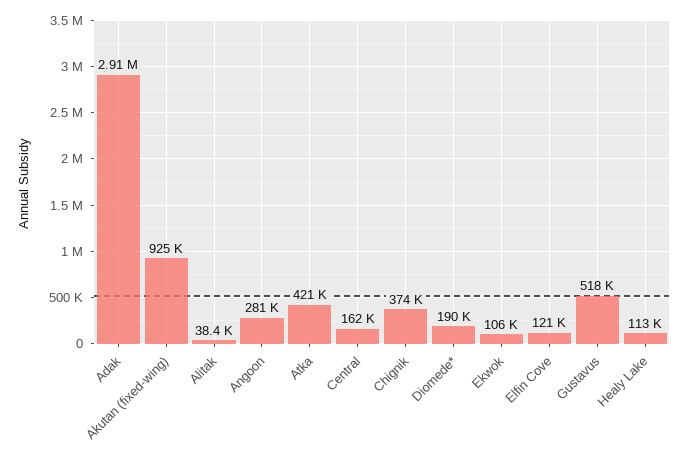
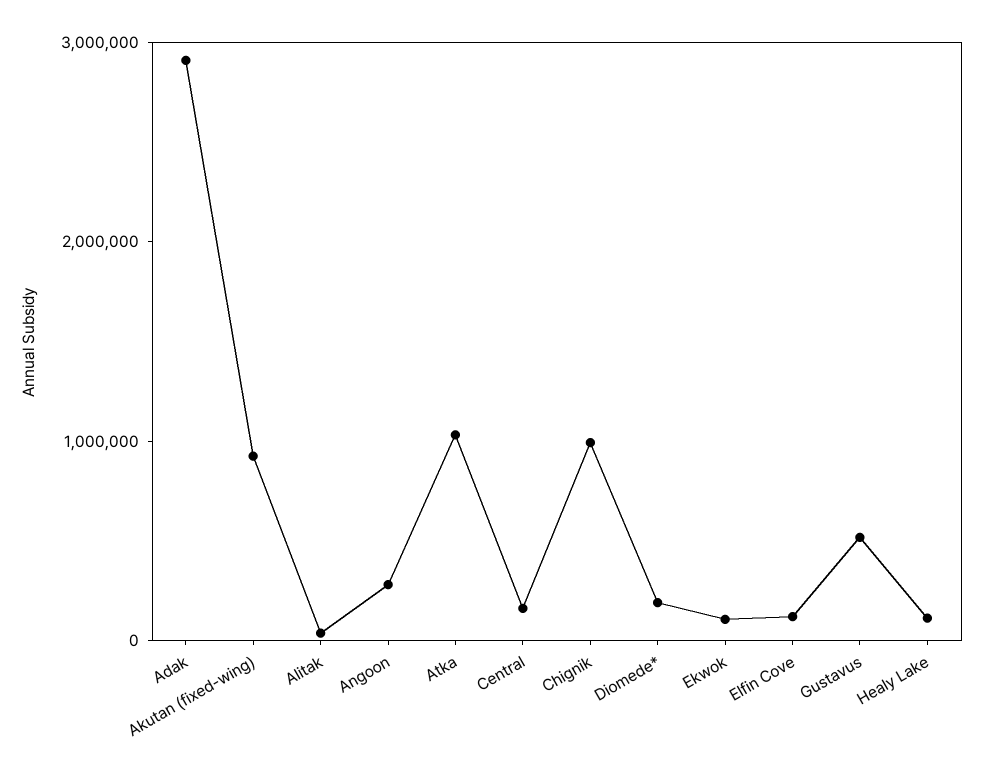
Atka: 421000 -> 1000000
Chignik: 374000 -> 1000000

